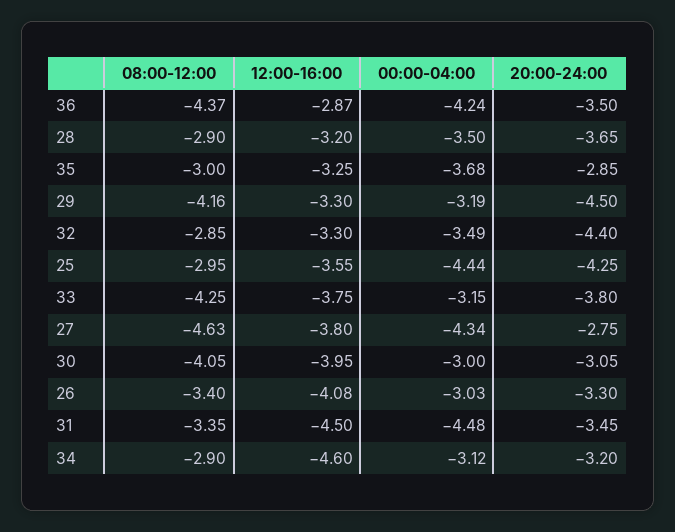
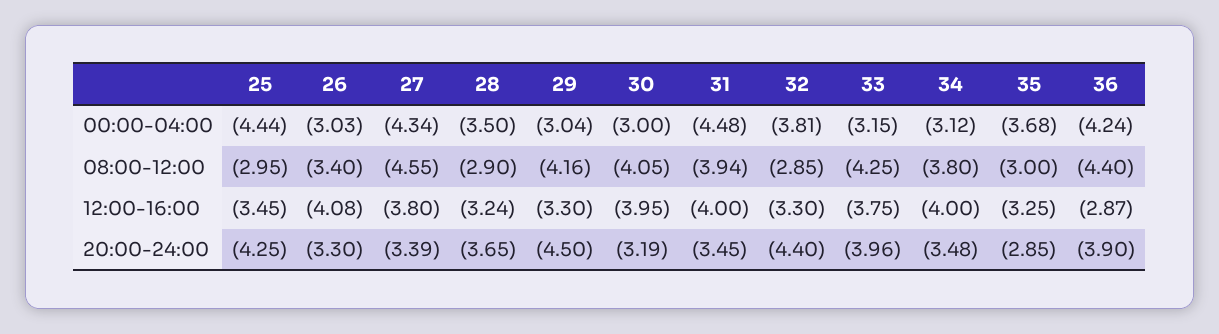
08:00-12:00, 36: -4.37 -> -4.4
20:00-24:00, 36: -3.5 -> -3.9
12:00-16:00, 28: -3.2 -> -3.24
00:00-04:00, 29: -3.19 -> -3.04
00:00-04:00, 32: -3.49 -> -3.81
12:00-16:00, 25: -3.55 -> -3.45
20:00-24:00, 33: -3.8 -> -3.96
08:00-12:00, 27: -4.63 -> -4.55
20:00-24:00, 27: -2.75 -> -3.39
20:00-24:00, 30: -3.05 -> -3.19
08:00-12:00, 31: -3.35 -> -3.94
12:00-16:00, 31: -4.5 -> -4
08:00-12:00, 34: -2.9 -> -3.8
12:00-16:00, 34: -4.6 -> -4
20:00-24:00, 34: -3.2 -> -3.48

